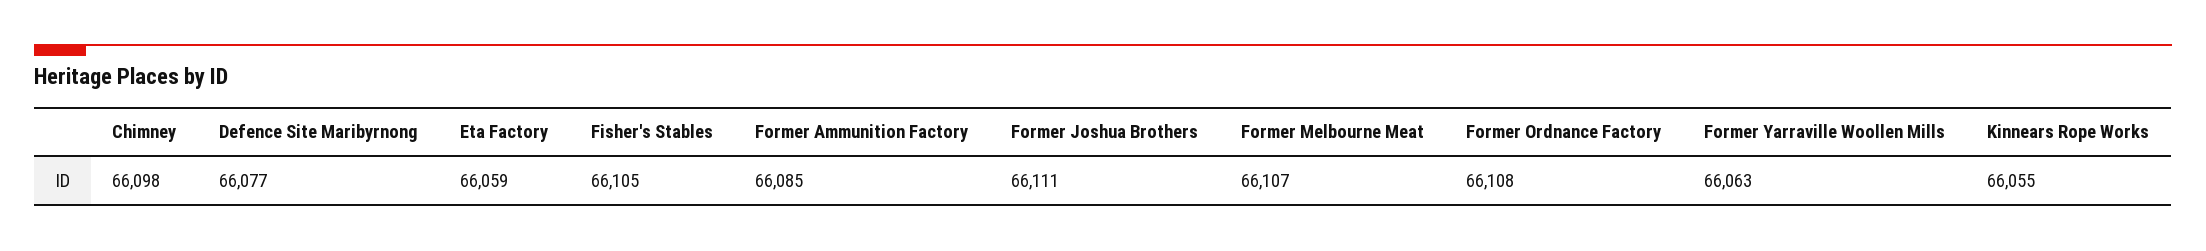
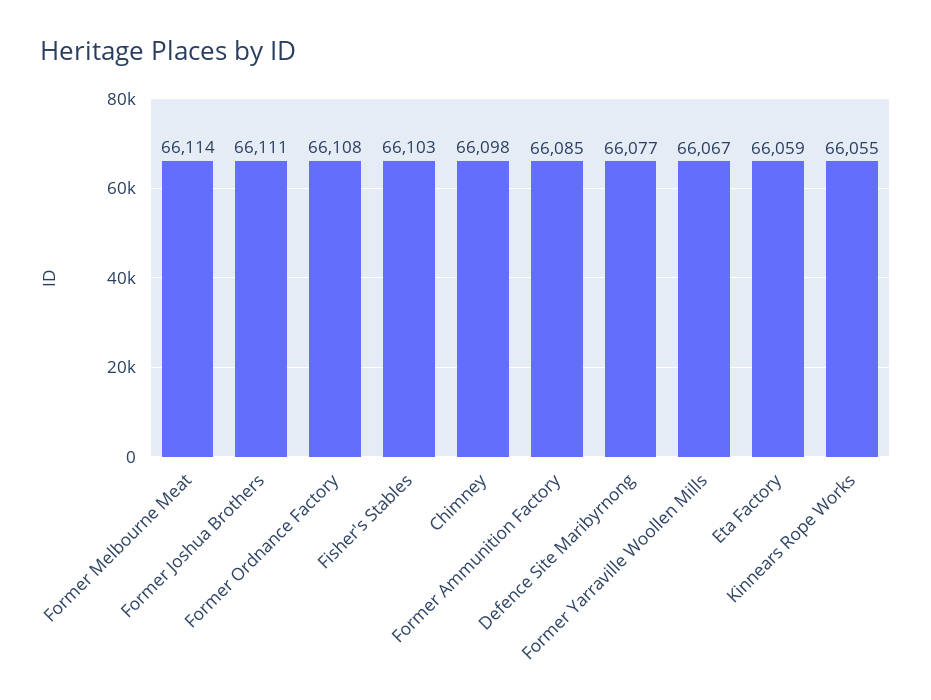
Fisher's Stables: 66105 -> 66103
Former Melbourne Meat: 66107 -> 66114
Former Yarraville Woollen Mills: 66063 -> 66067

